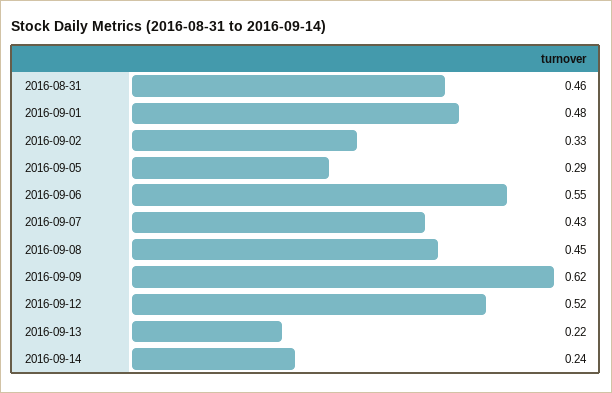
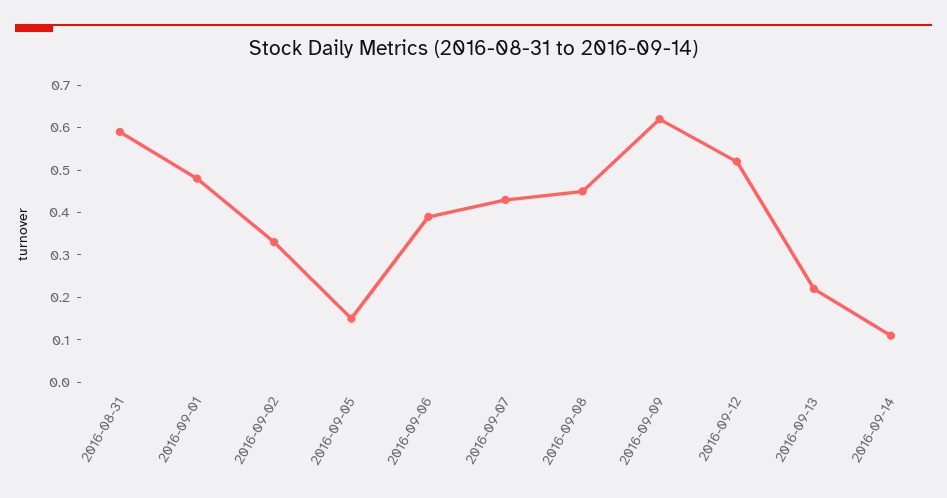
2016-08-31: 0.46 -> 0.6
2016-09-05: 0.29 -> 0.15
2016-09-06: 0.55 -> 0.4
2016-09-14: 0.24 -> 0.1

